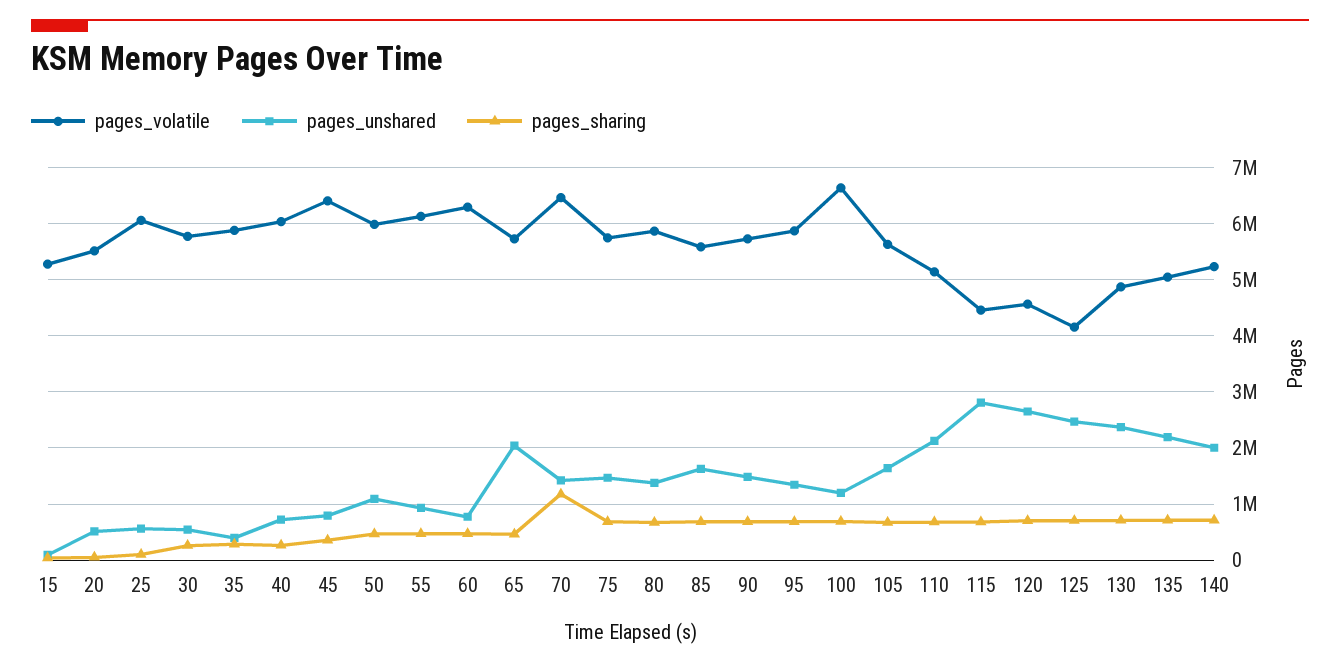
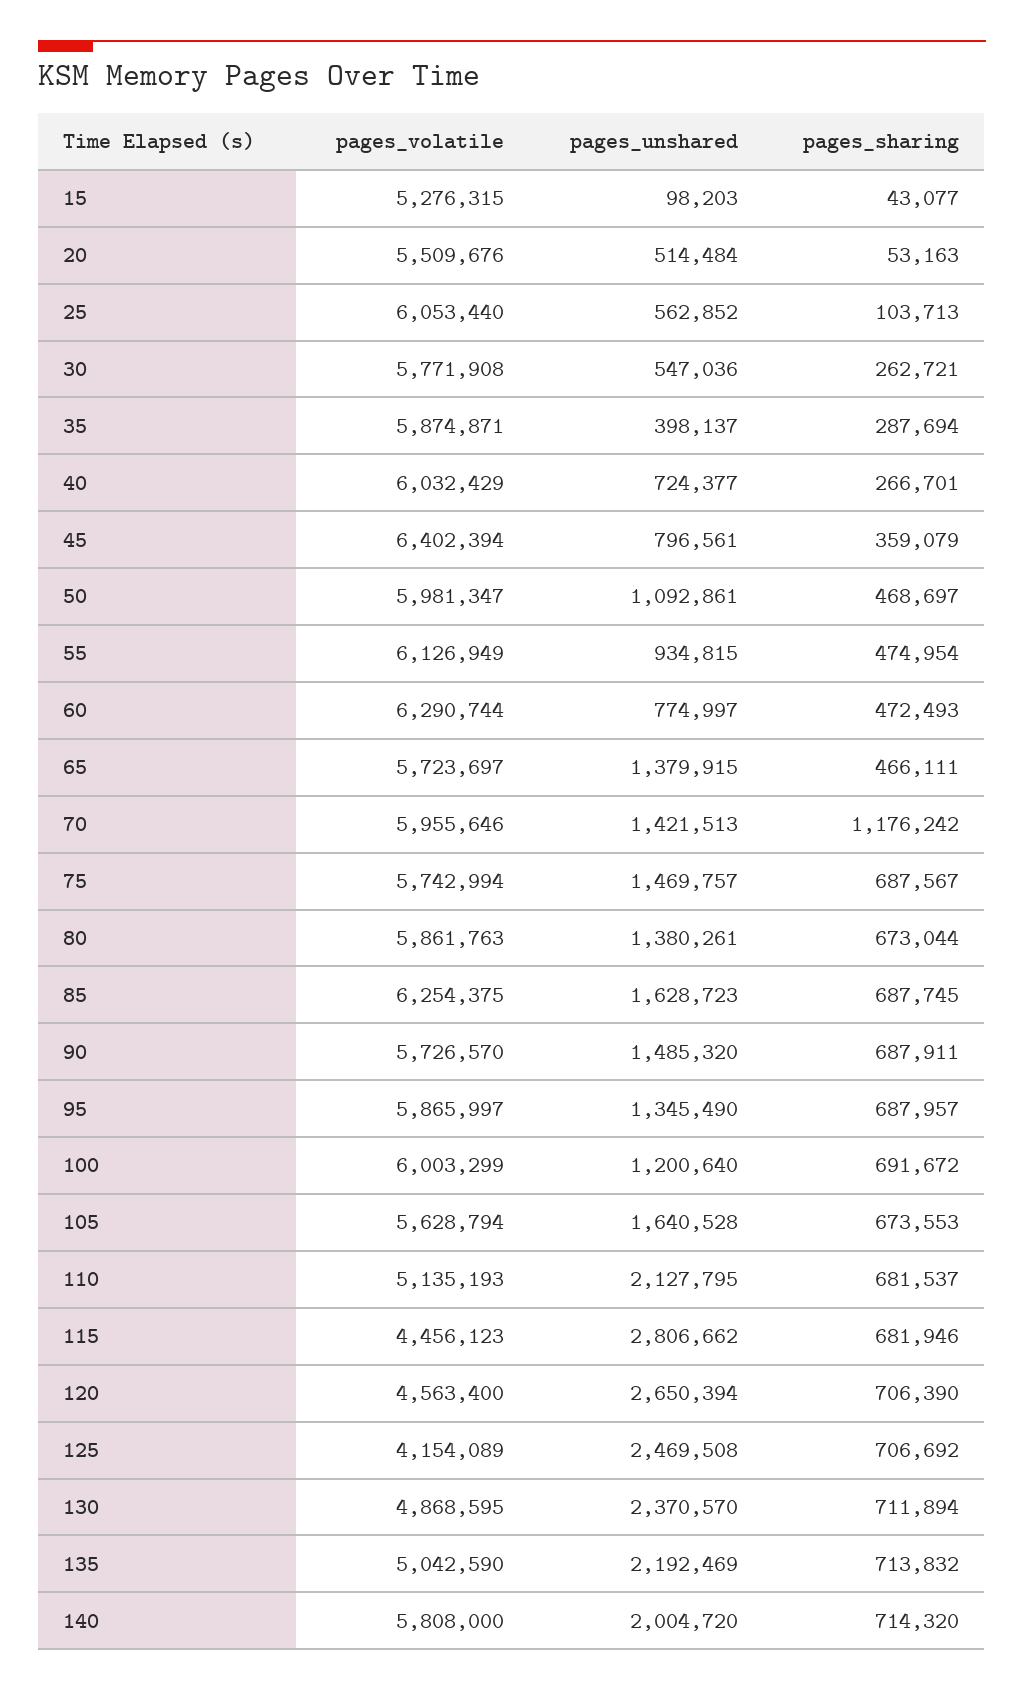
pages_unshared, 65: 2000000 -> 1379915
pages_volatile, 70: 6400000 -> 5955646
pages_volatile, 85: 5600000 -> 6254375
pages_volatile, 100: 6600000 -> 6003299
pages_volatile, 140: 5200000 -> 5808000

